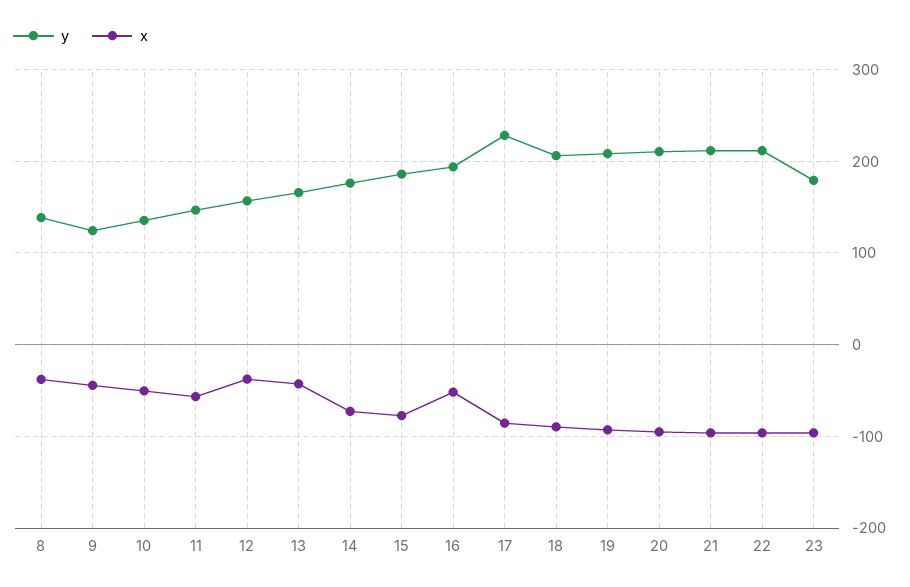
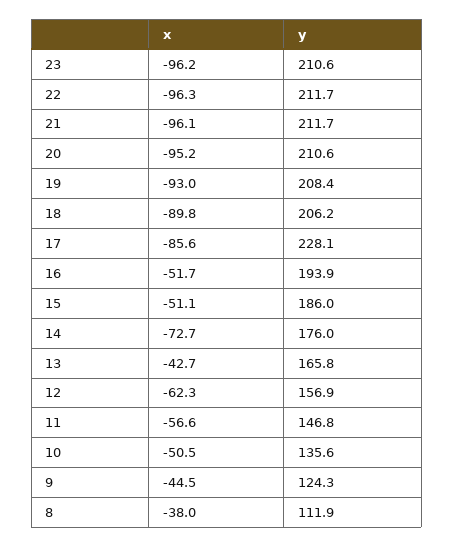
y, 8: 140 -> 111.9
x, 12: -40 -> -62.3
x, 15: -80 -> -51.1
y, 23: 180 -> 210.6

